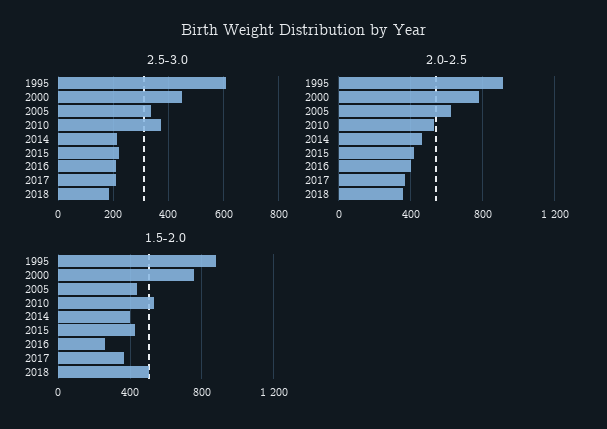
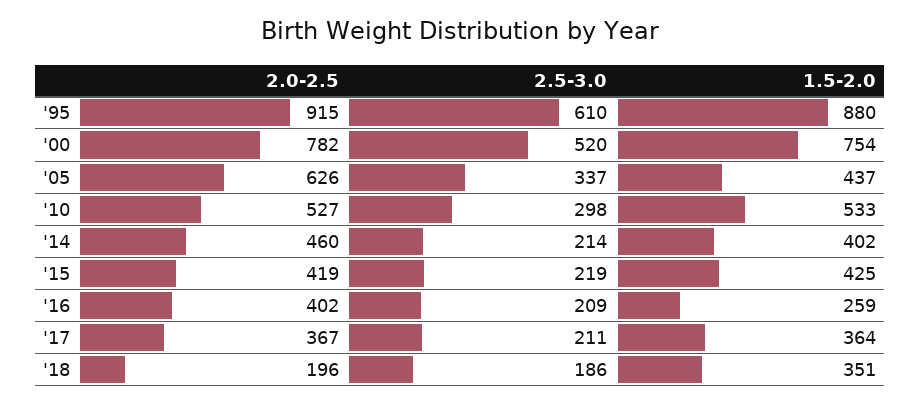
2.5-3.0, 2000: 450 -> 520
2.5-3.0, 2010: 375 -> 298
2.0-2.5, 2018: 350 -> 196
1.5-2.0, 2018: 500 -> 351

